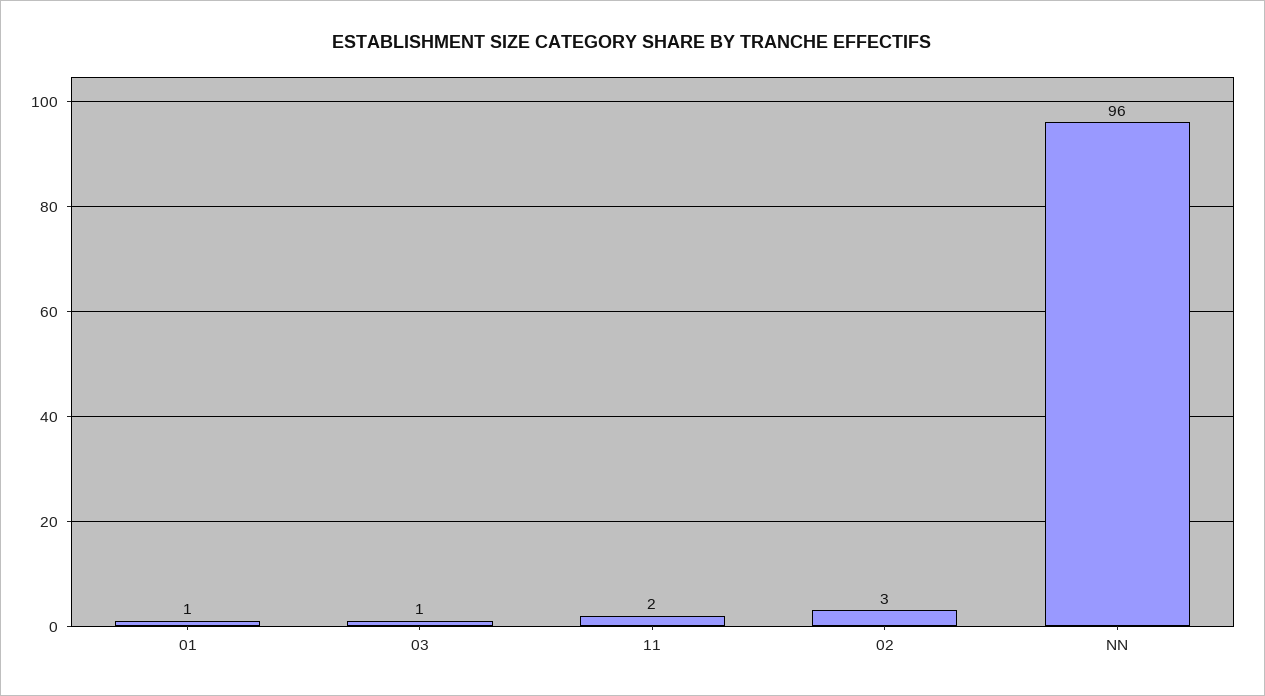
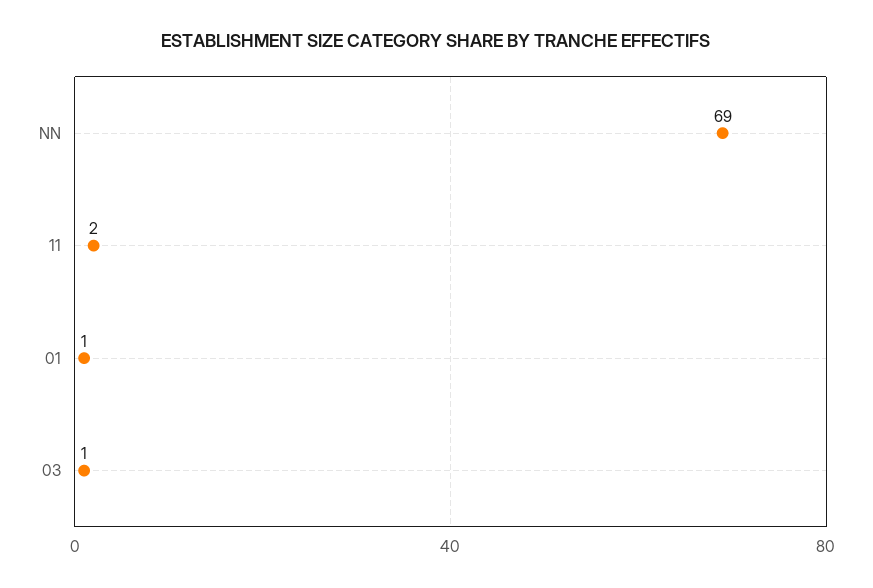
02: 3 -> none
NN: 96 -> 69

